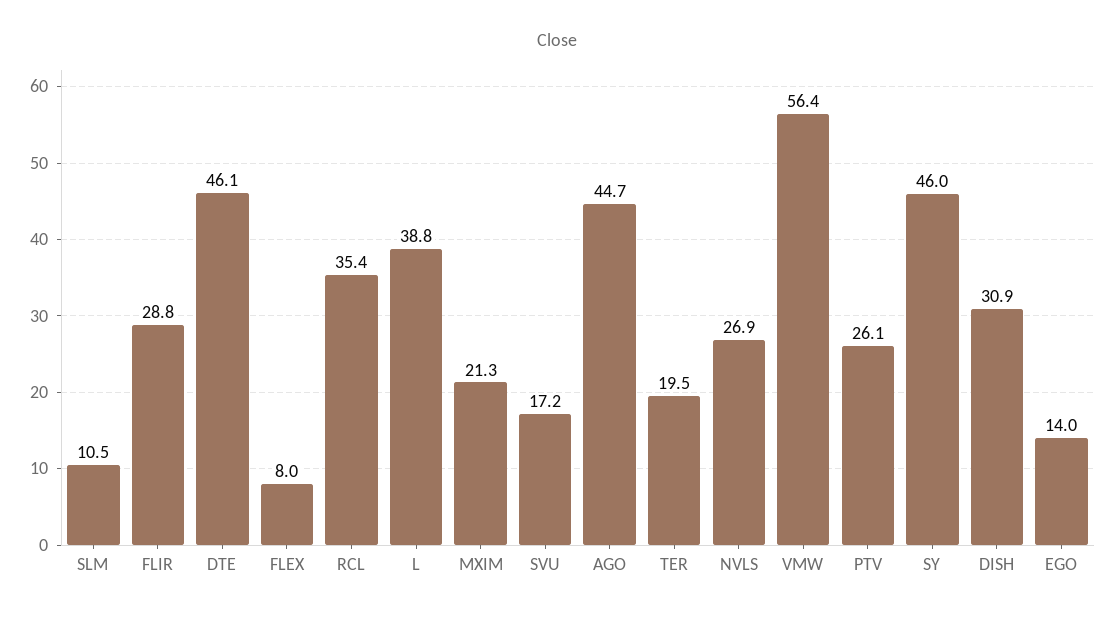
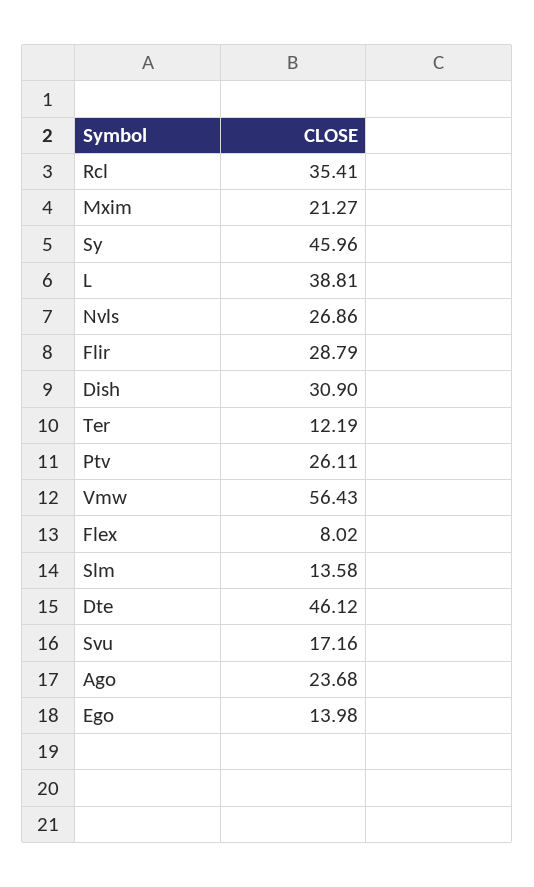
SLM: 10.5 -> 13.58
AGO: 44.7 -> 23.68
TER: 19.5 -> 12.19

